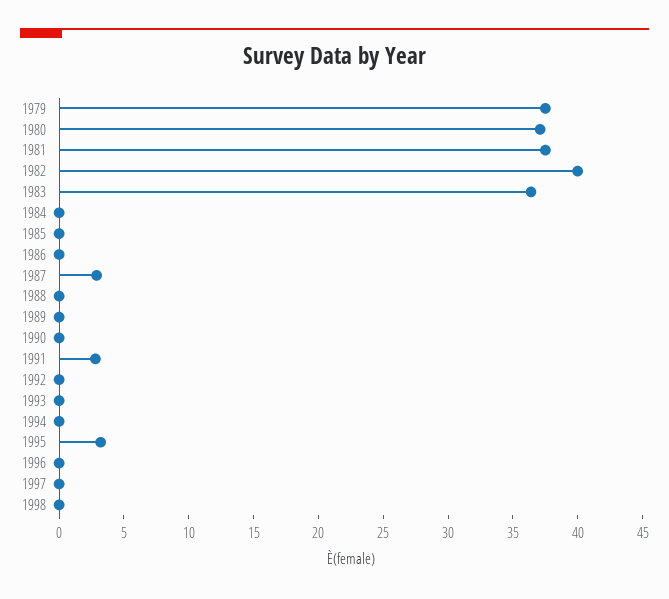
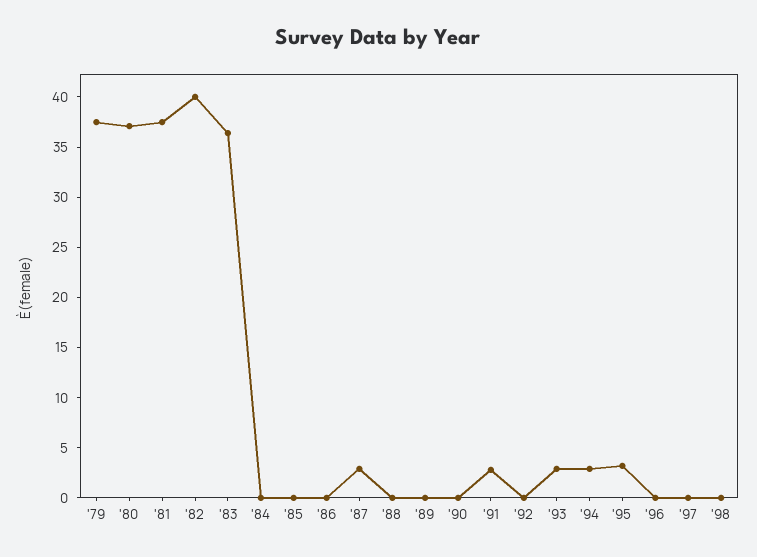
1993: 0 -> 3
1994: 0 -> 3

